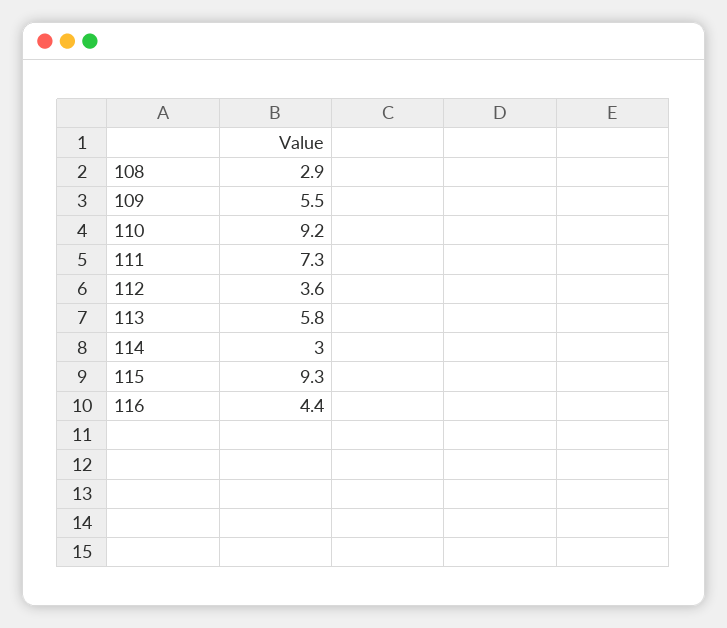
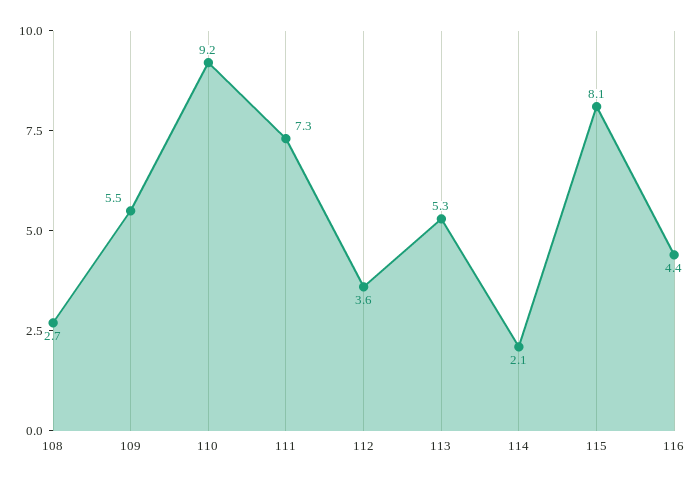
108: 2.9 -> 2.7
113: 5.8 -> 5.3
114: 3 -> 2.1
115: 9.3 -> 8.1

